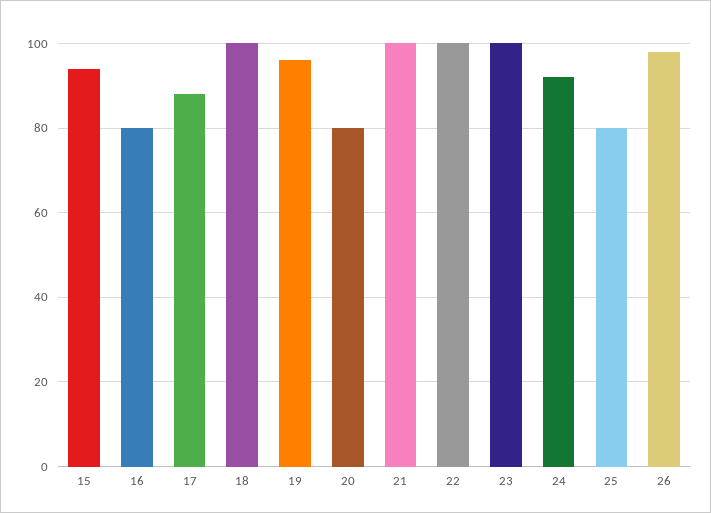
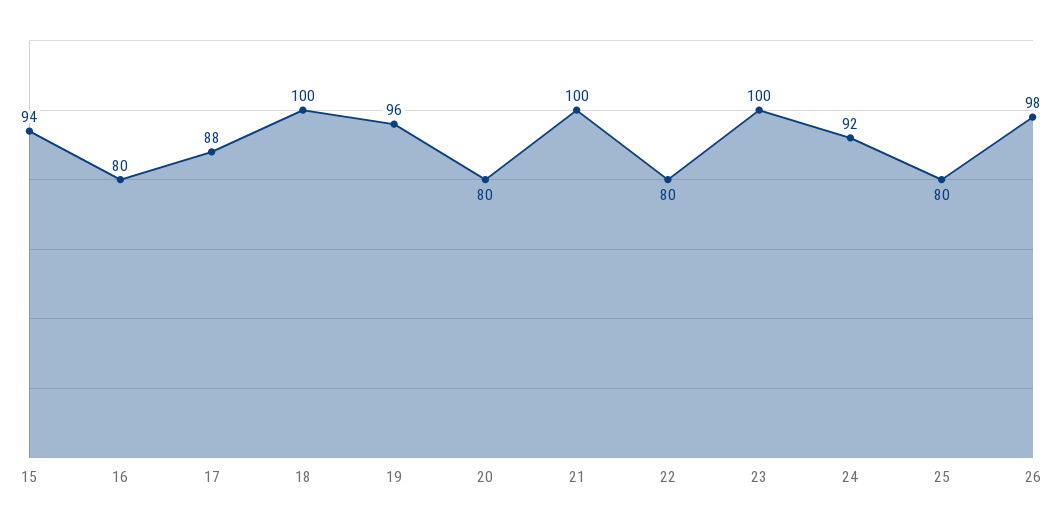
22: 100 -> 80

